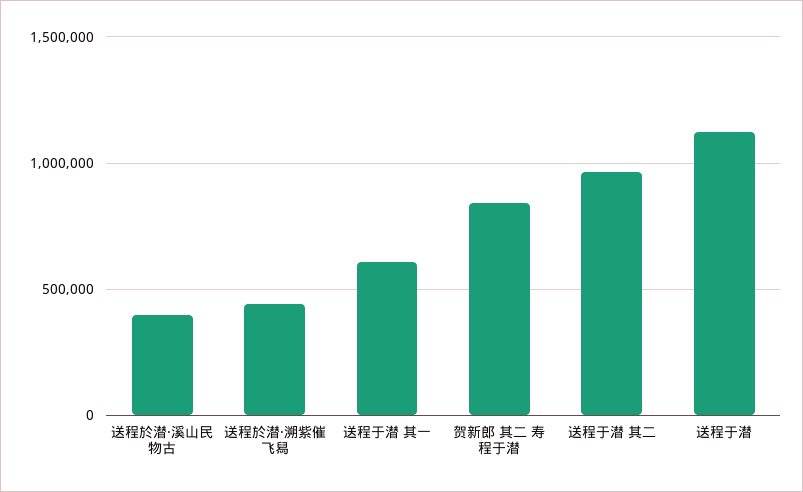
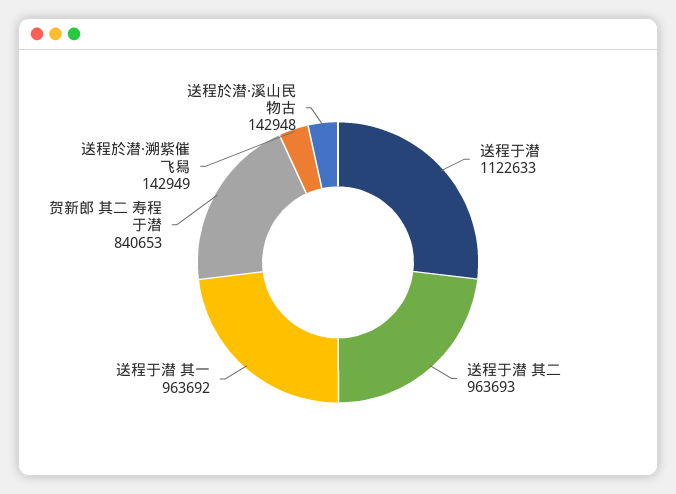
送程於潜·溪山民物古: 400000 -> 142948
送程於潜·溯紫催飞舄: 450000 -> 142949
送程于潜 其一: 600000 -> 963692

